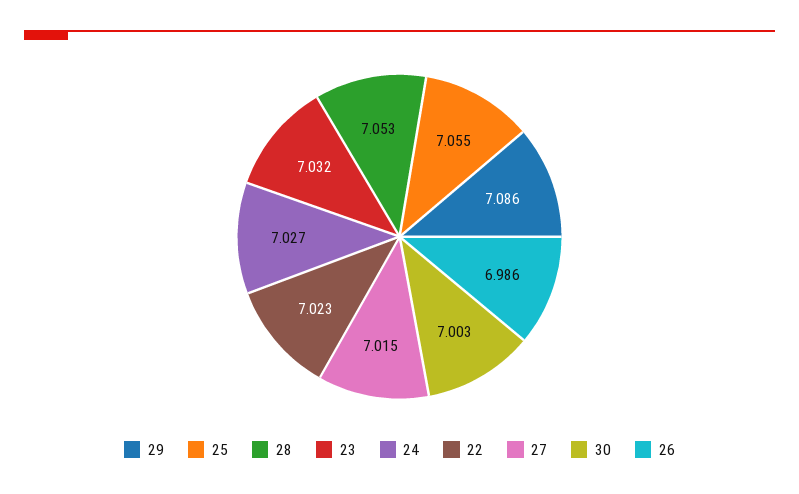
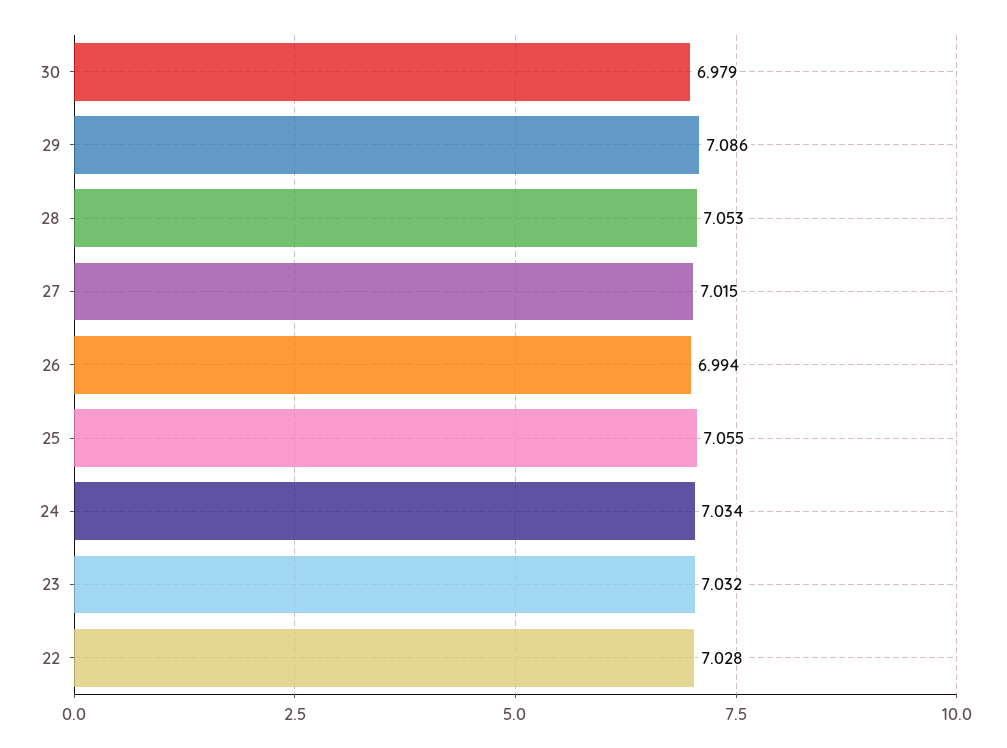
24: 7.027 -> 7.034
22: 7.023 -> 7.028
30: 7.003 -> 6.979
26: 6.986 -> 6.994

